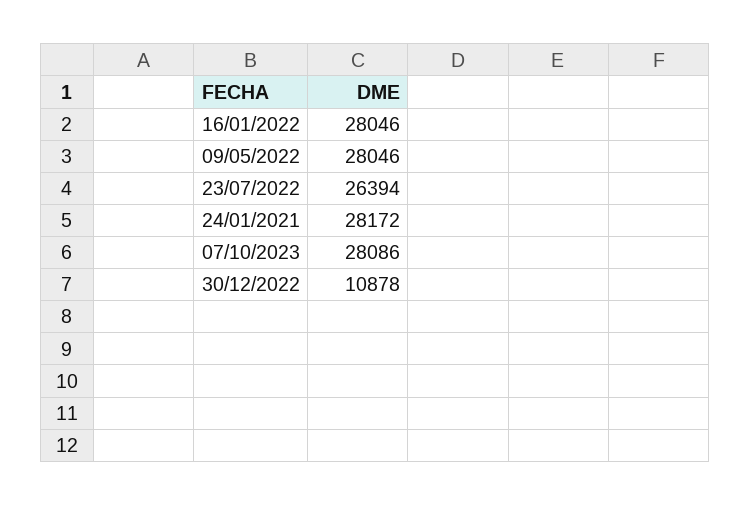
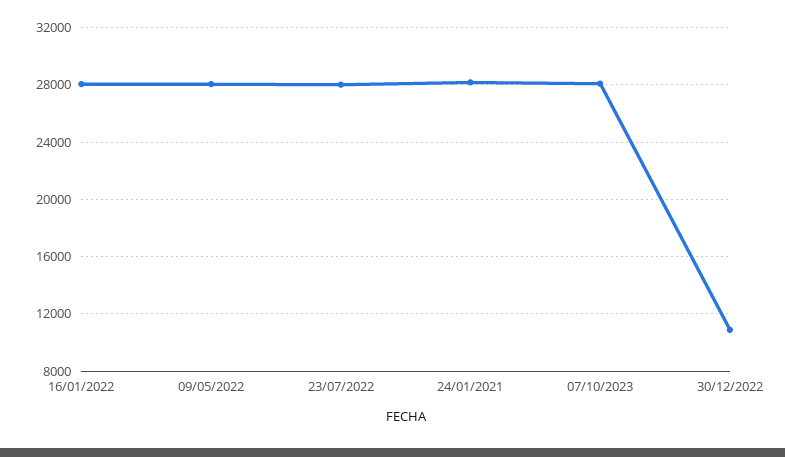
23/07/2022: 26394 -> 28000

